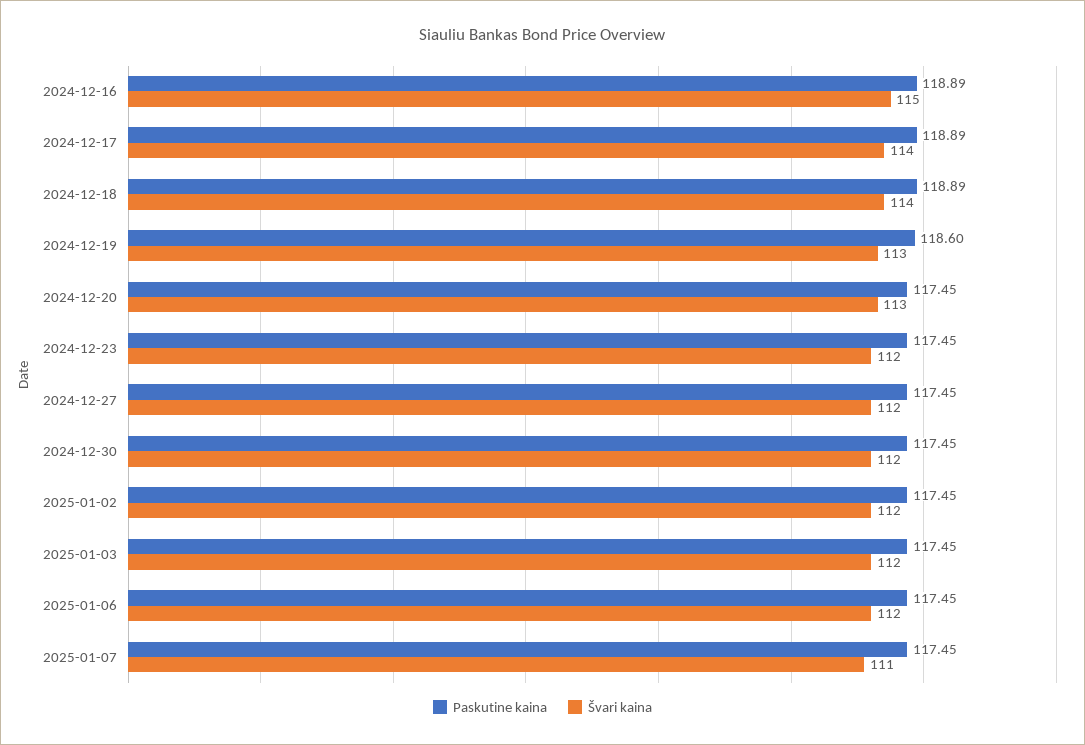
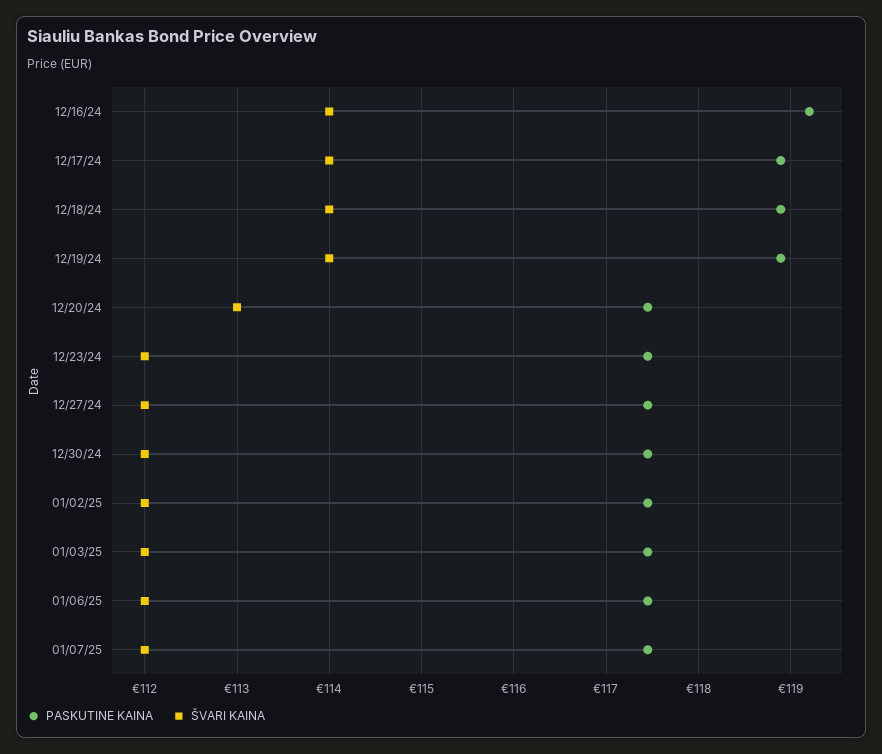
Paskutine kaina, 2024-12-16: 118.89 -> 119.2
Švari kaina, 2024-12-16: 115 -> 114
Paskutine kaina, 2024-12-19: 118.6 -> 118.9
Švari kaina, 2024-12-19: 113 -> 114
Švari kaina, 2025-01-07: 111 -> 112

